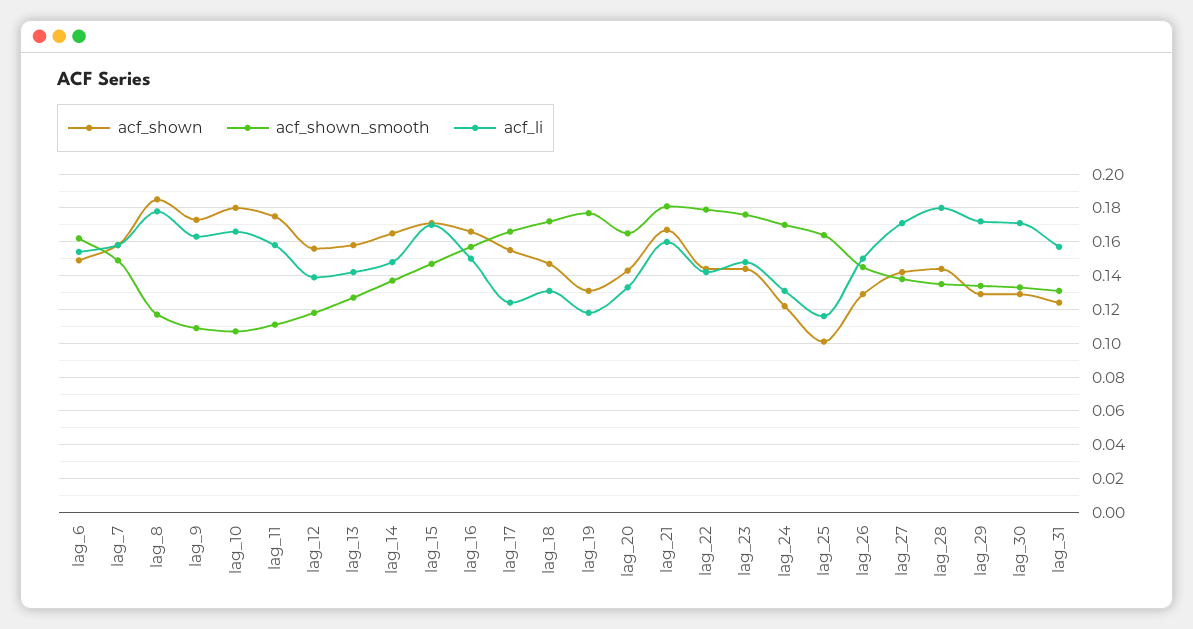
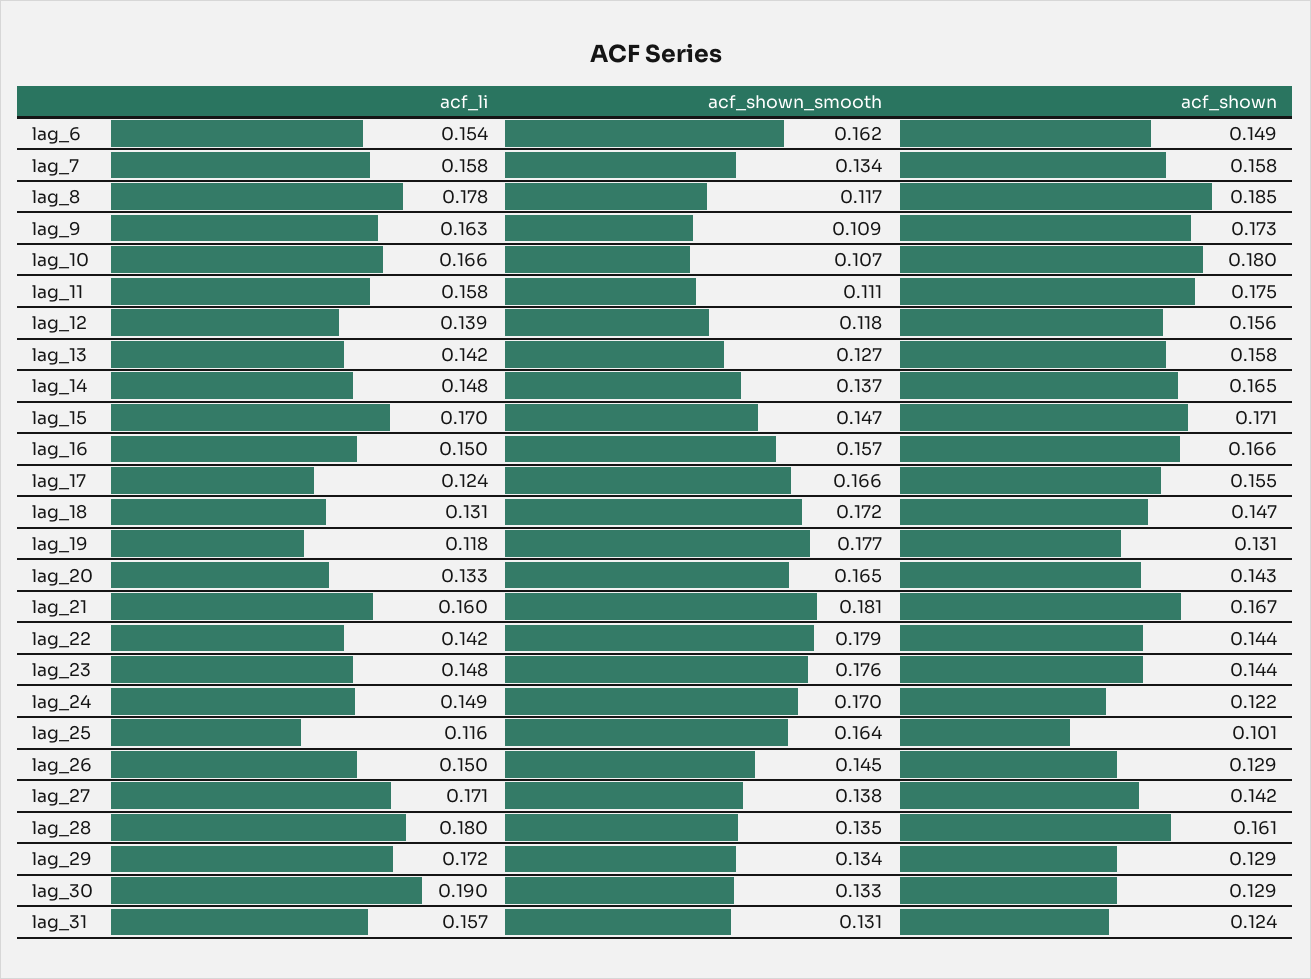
acf_shown_smooth, lag_7: 0.15 -> 0.134
acf_li, lag_24: 0.13 -> 0.149
acf_shown, lag_28: 0.145 -> 0.161
acf_li, lag_30: 0.17 -> 0.19

